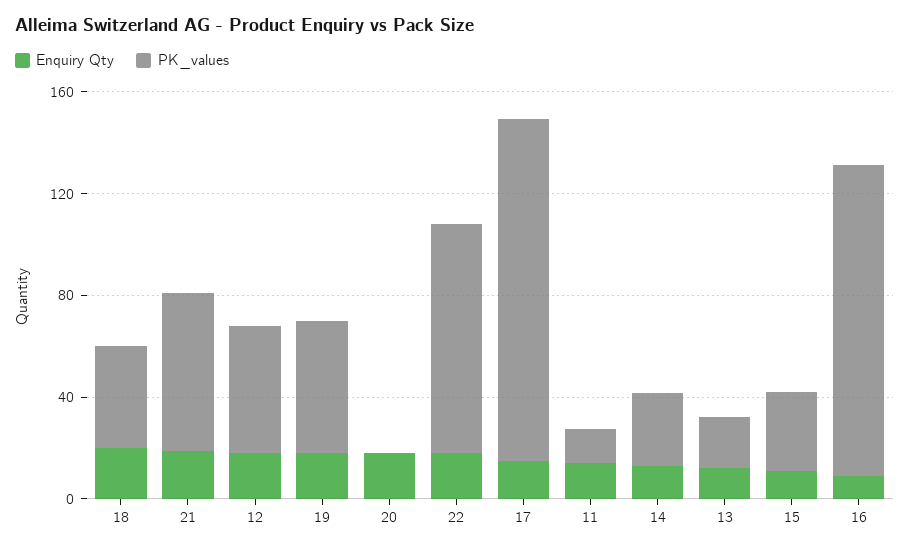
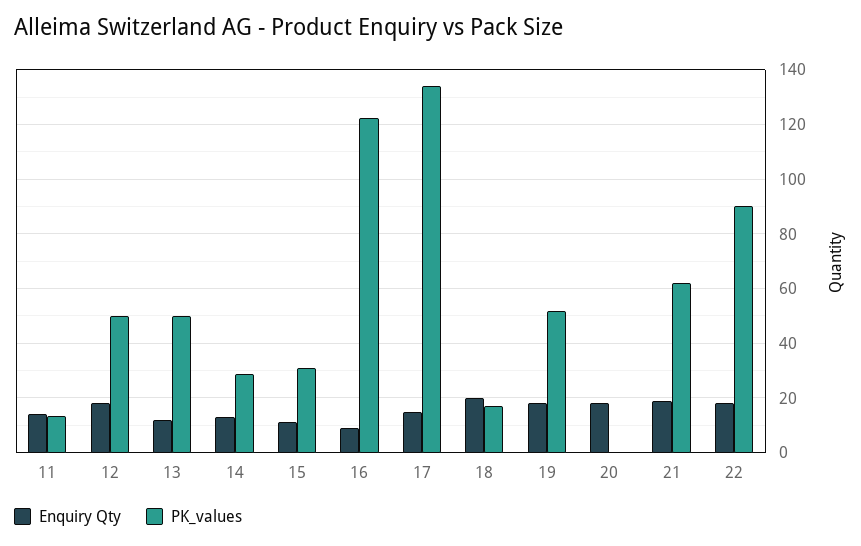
PK_values, 18: 40 -> 17.5
PK_values, 13: 20 -> 50

